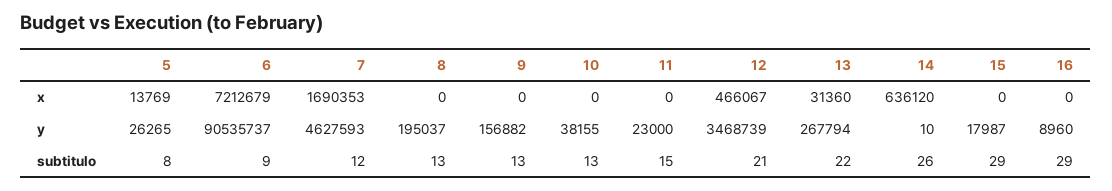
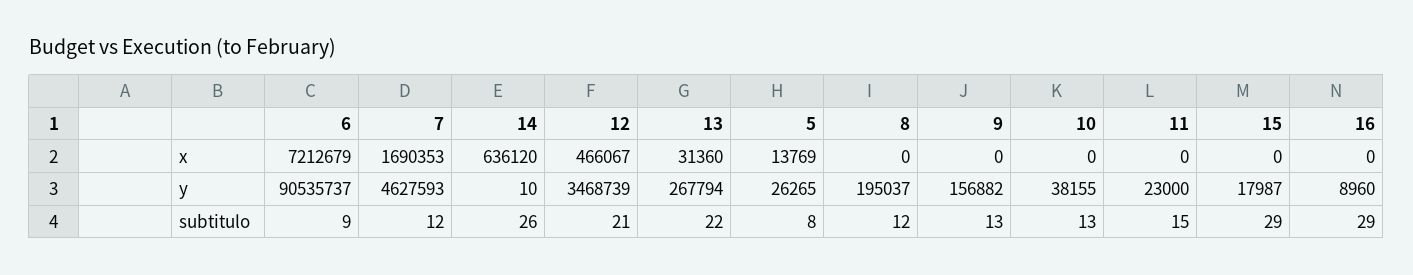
8, subtitulo: 13 -> 12

